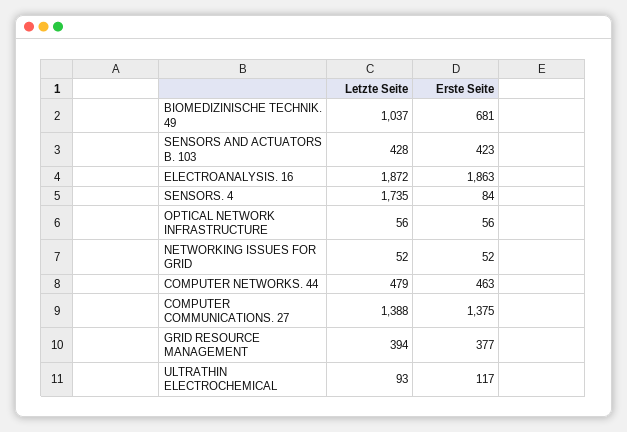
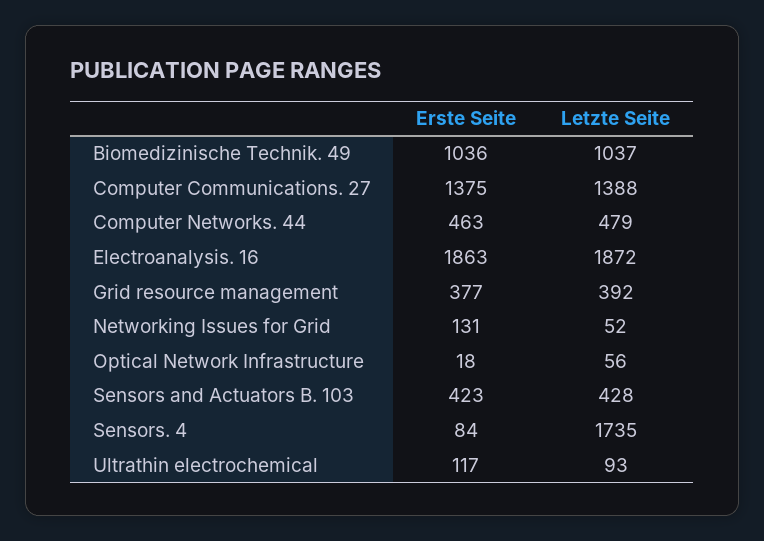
Erste Seite, BIOMEDIZINISCHE TECHNIK. 49: 681 -> 1036
Erste Seite, OPTICAL NETWORK INFRASTRUCTURE: 56 -> 18
Erste Seite, NETWORKING ISSUES FOR GRID: 52 -> 131
Letzte Seite, GRID RESOURCE MANAGEMENT: 394 -> 392

